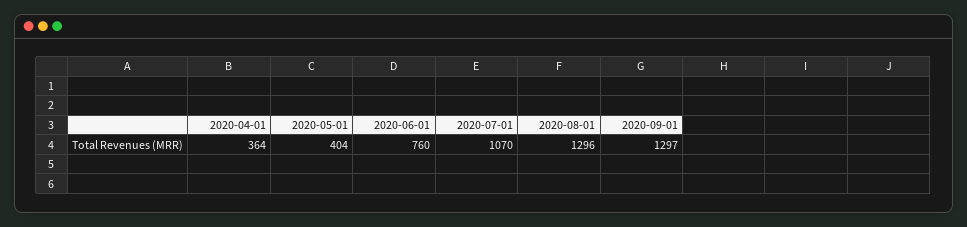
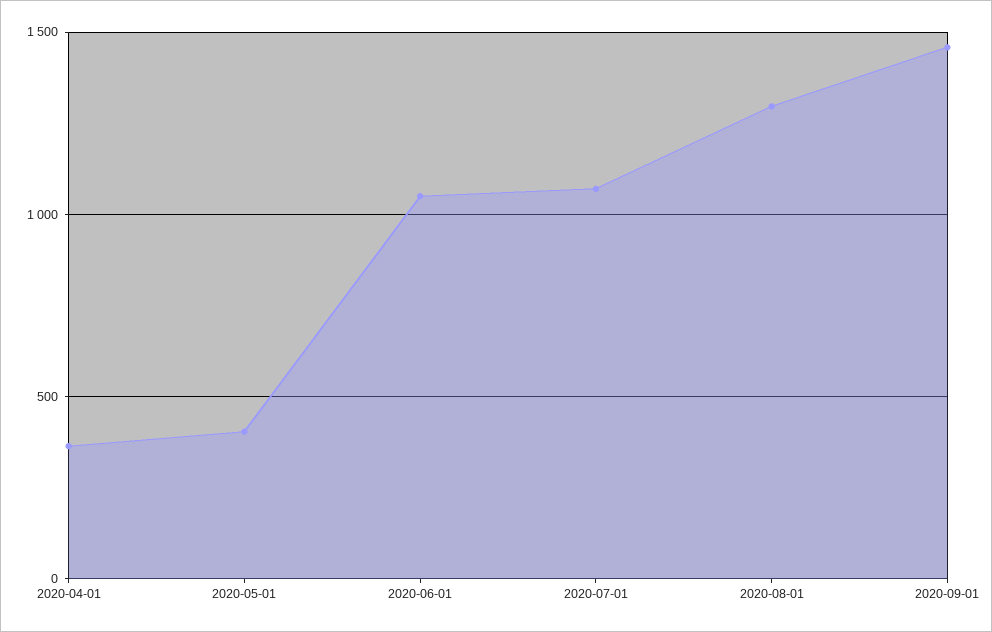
2020-06-01: 760 -> 1050
2020-09-01: 1297 -> 1450

